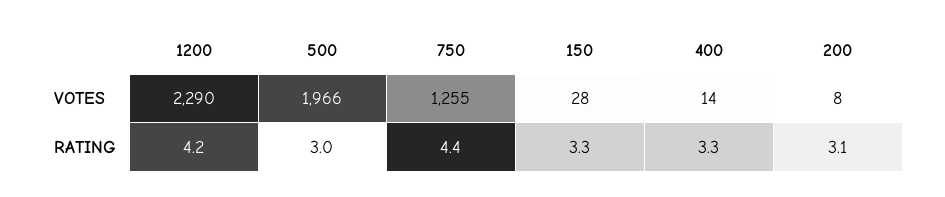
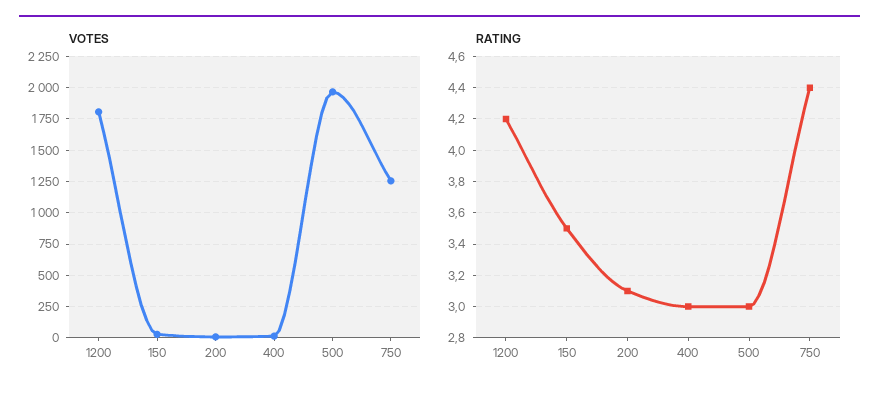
VOTES, 1200: 2290 -> 1800
RATING, 150: 3.3 -> 3.5
RATING, 400: 3.3 -> 3

